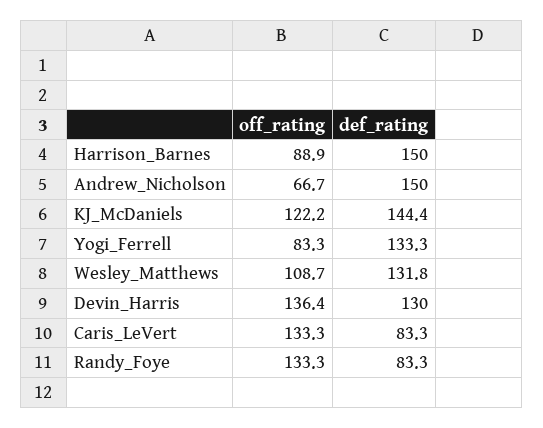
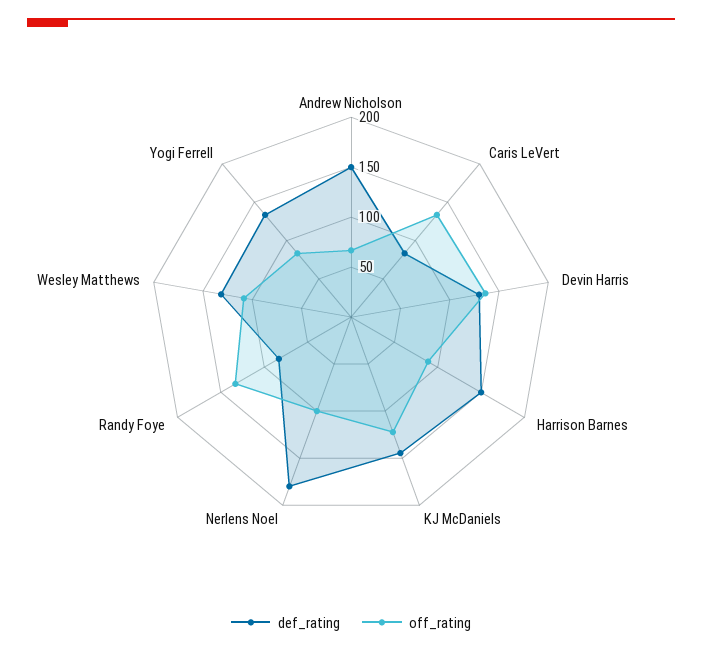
def_rating, Nerlens Noel: none -> 180
off_rating, Nerlens Noel: none -> 100

